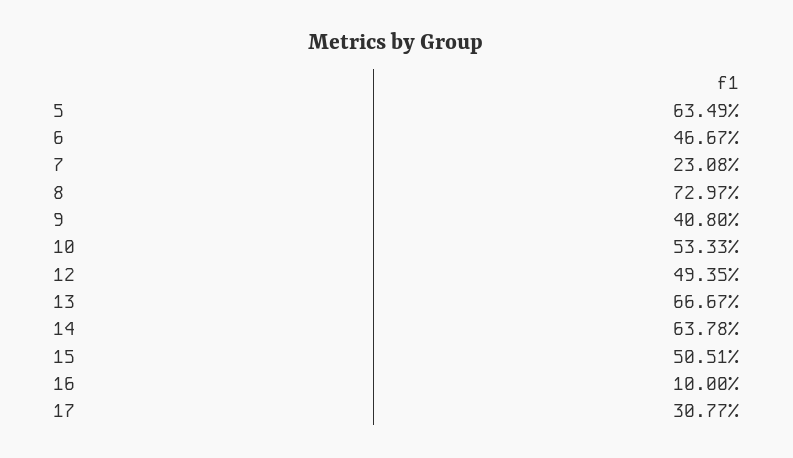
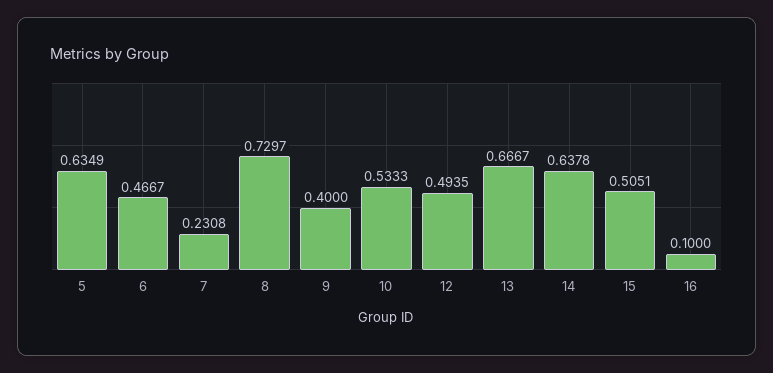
9: 0.408 -> 0.4
17: 0.3077 -> none

